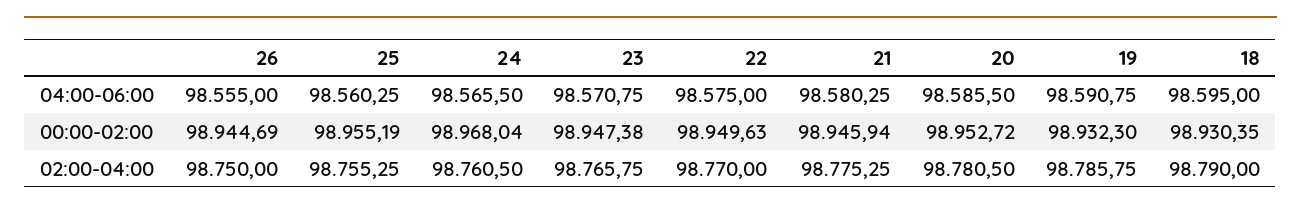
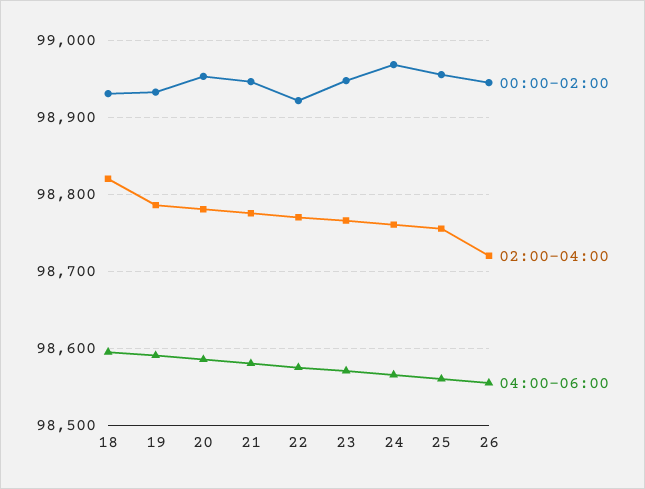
00:00-02:00, 22: 98949.63 -> 98920
02:00-04:00, 26: 98750 -> 98720
02:00-04:00, 18: 98790 -> 98820

